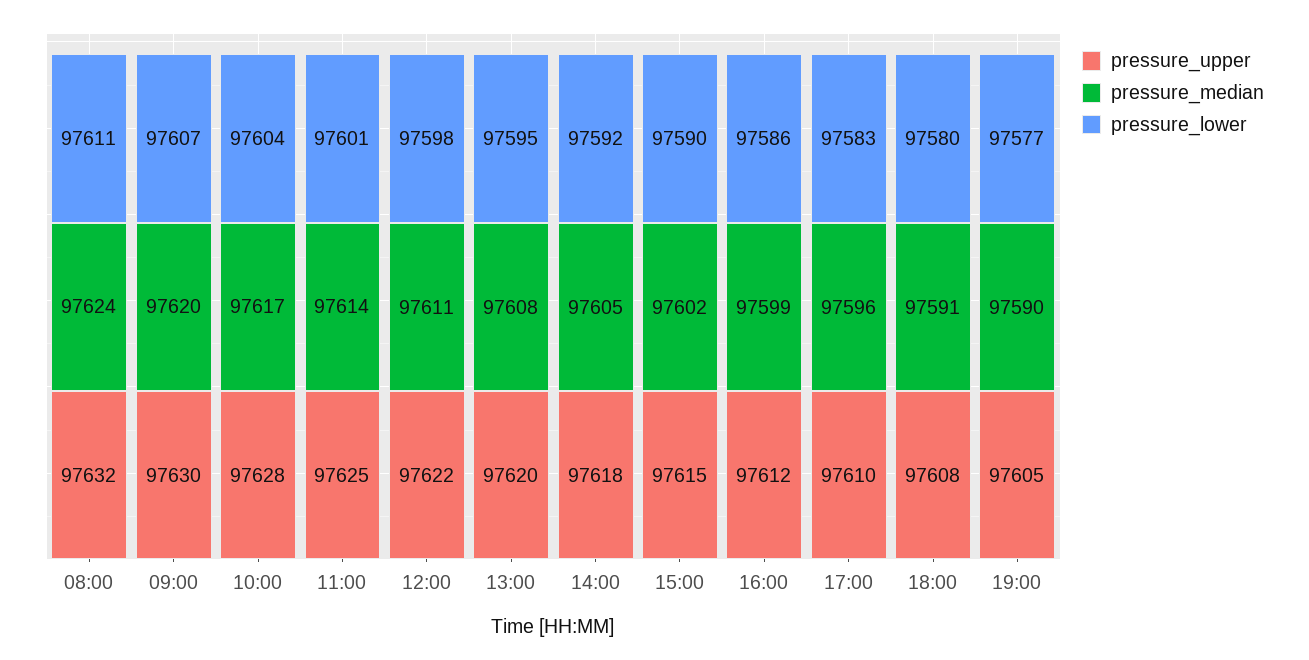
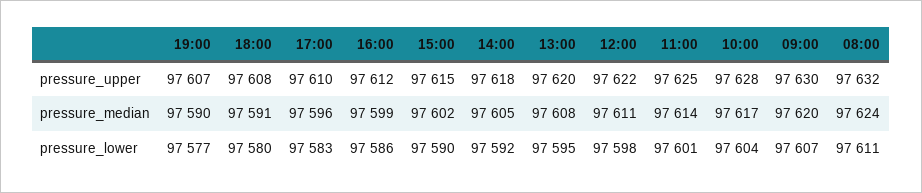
pressure_upper, 19:00: 97605 -> 97607

